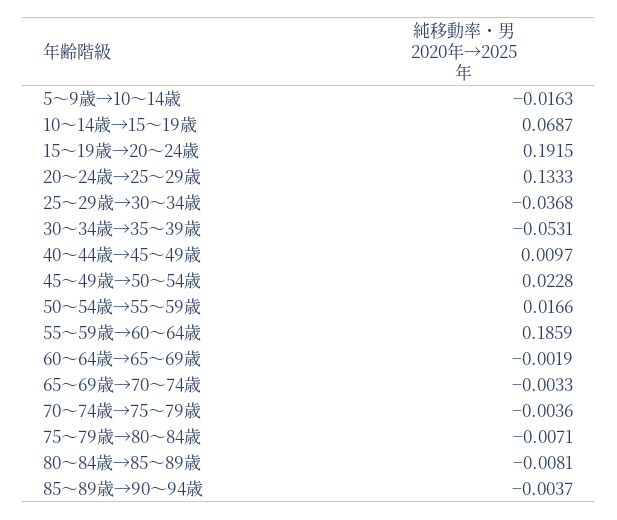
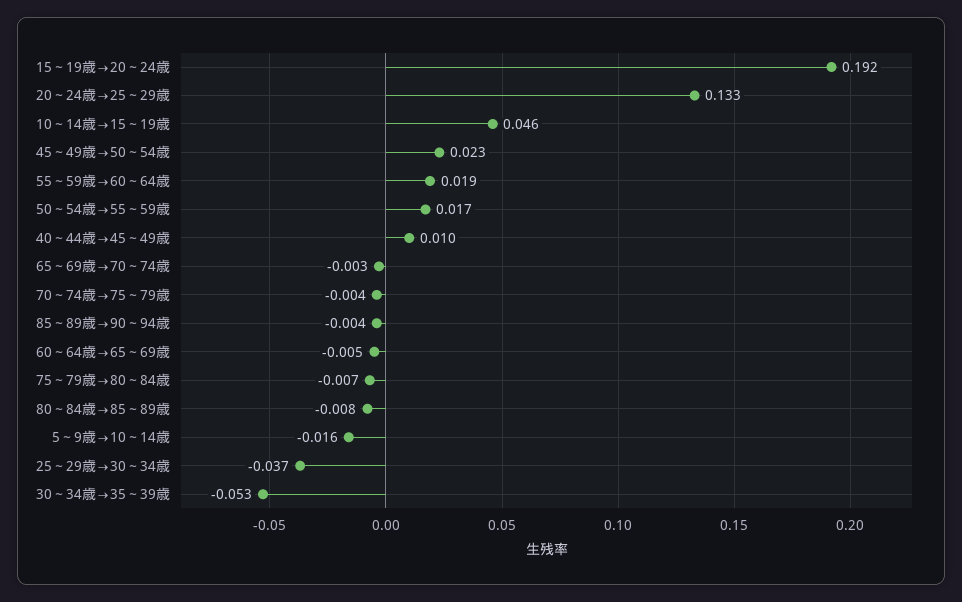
10～14歳→15～19歳: 0.0687 -> 0.046
55～59歳→60～64歳: 0.1859 -> 0.019
60～64歳→65～69歳: -0.0019 -> -0.005

